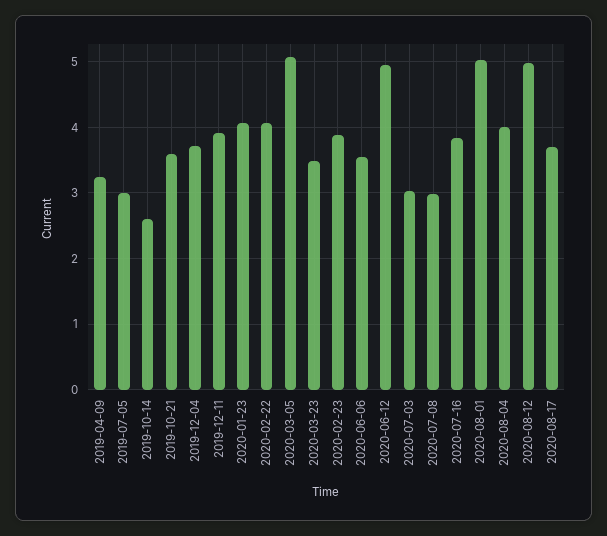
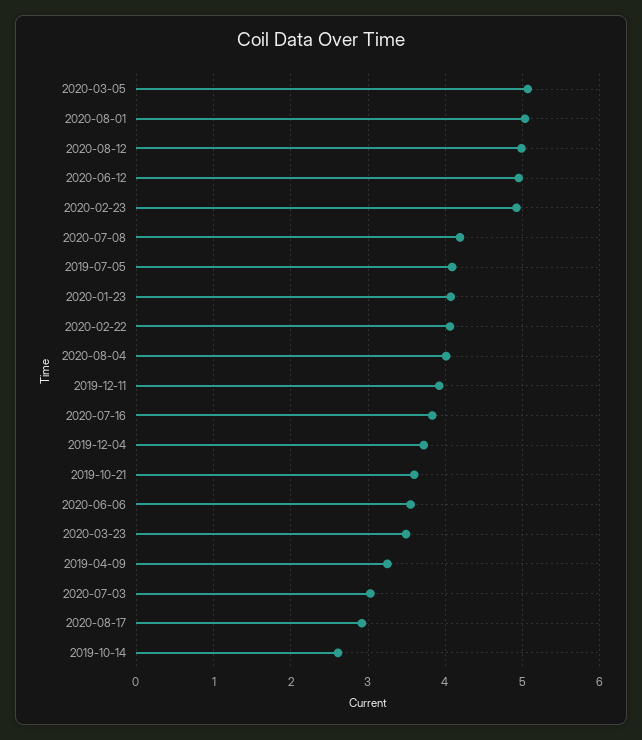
2019-07-05: 3 -> 4.1
2020-02-23: 3.9 -> 4.9
2020-07-08: 3 -> 4.2
2020-08-17: 3.7 -> 2.9

